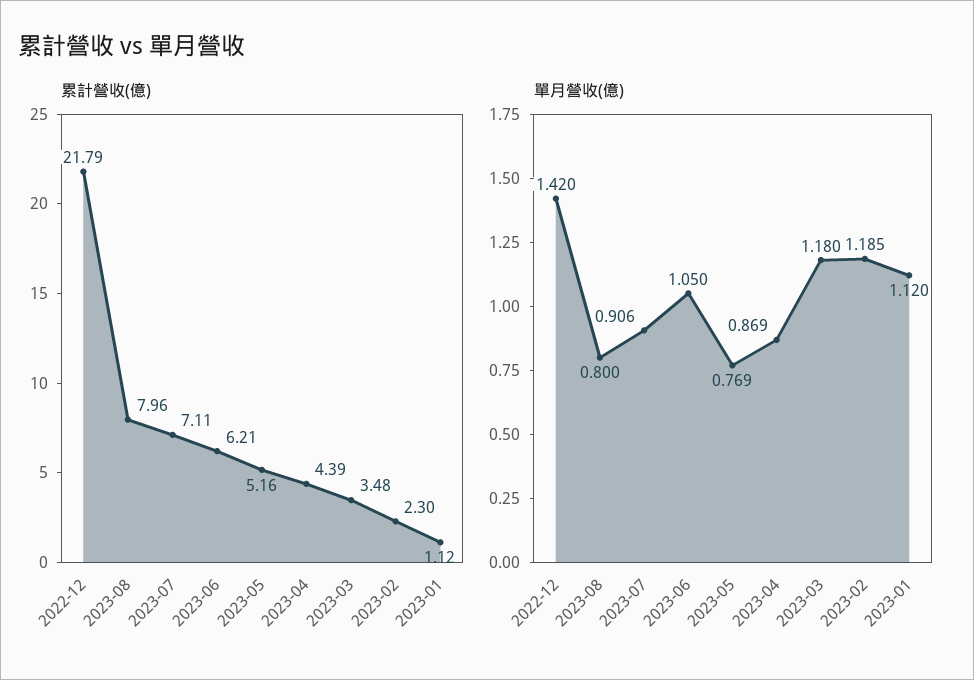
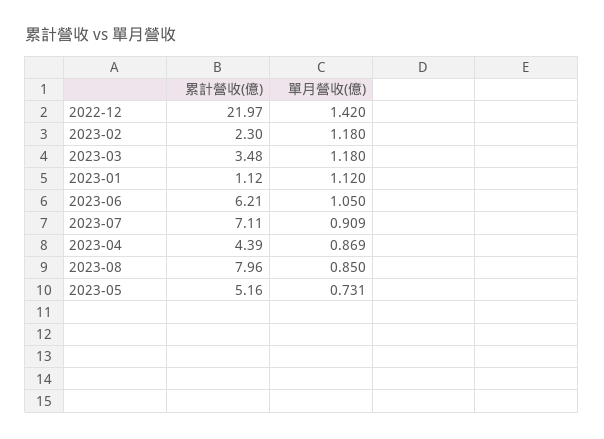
累計營收(億), 2022-12: 21.79 -> 21.97
單月營收(億), 2023-08: 0.8 -> 0.85
單月營收(億), 2023-07: 0.906 -> 0.909
單月營收(億), 2023-05: 0.769 -> 0.731
單月營收(億), 2023-02: 1.185 -> 1.18

